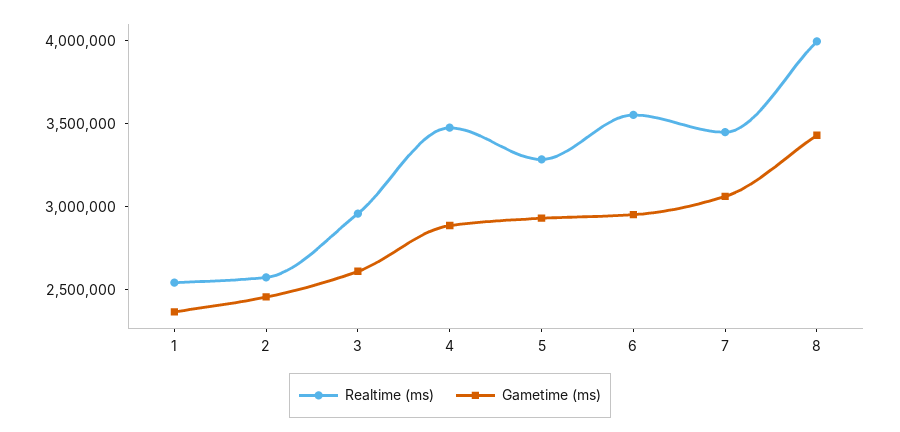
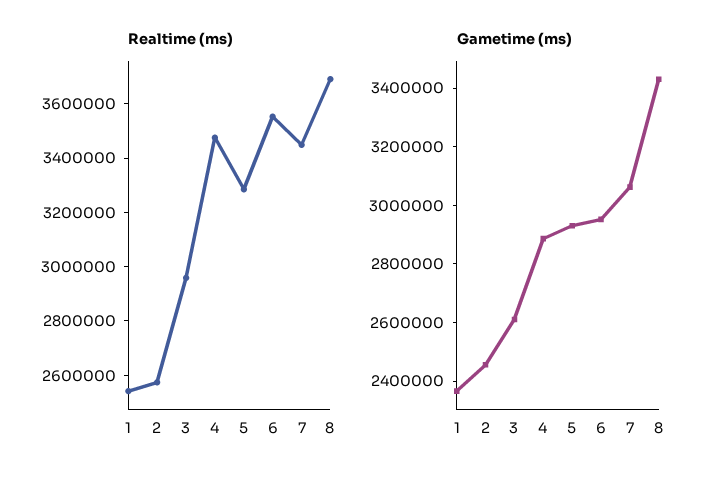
Realtime (ms), 8: 4000000 -> 3700000

